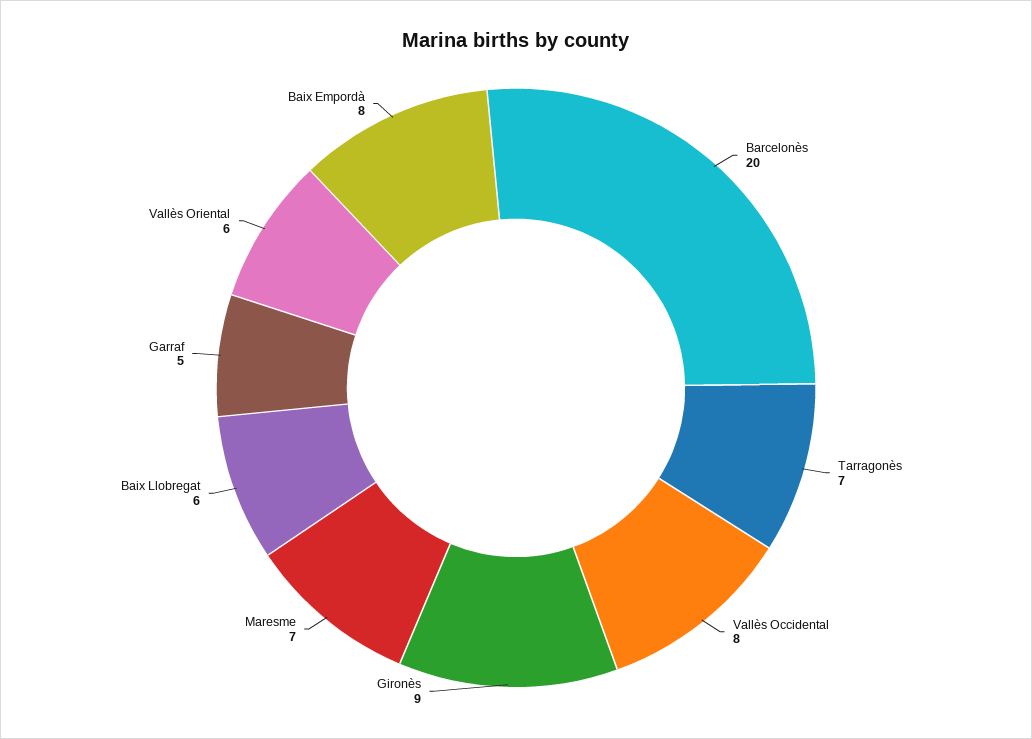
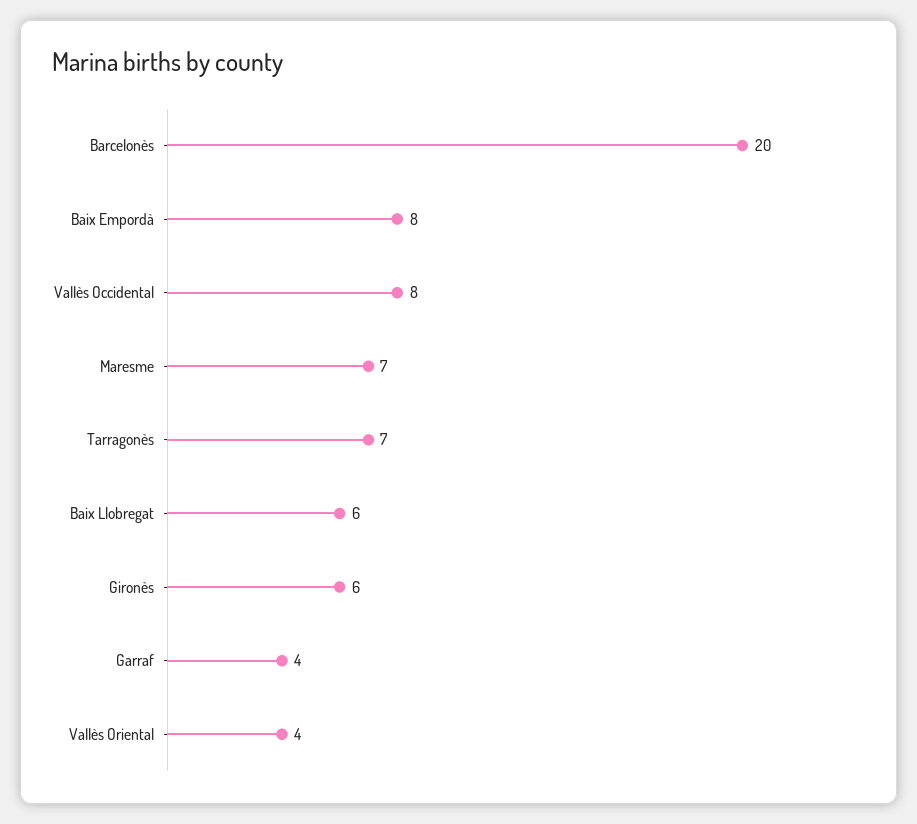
Gironès: 9 -> 6
Garraf: 5 -> 4
Vallès Oriental: 6 -> 4

